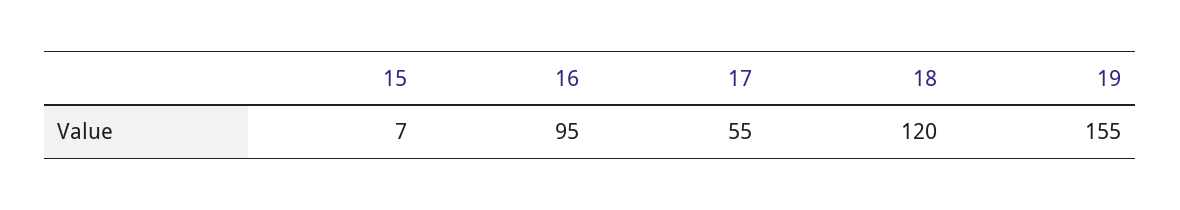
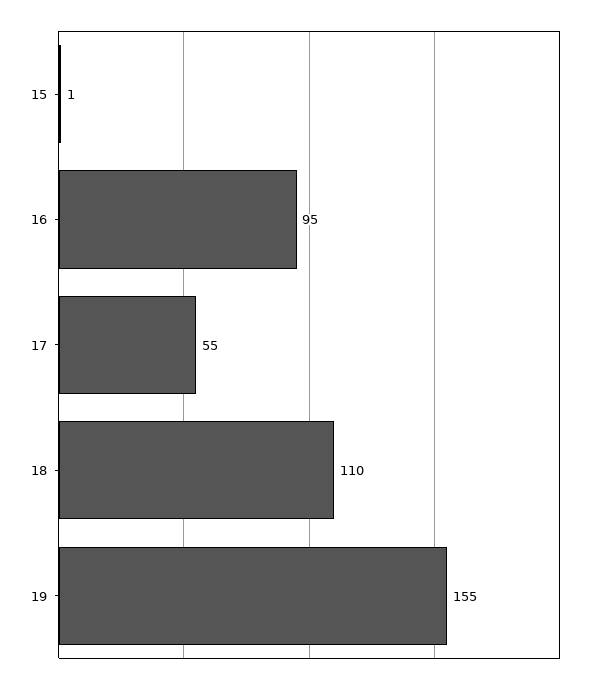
15: 7 -> 1
18: 120 -> 110

